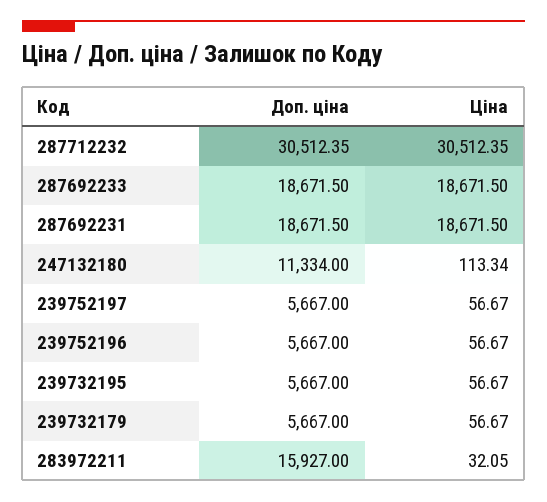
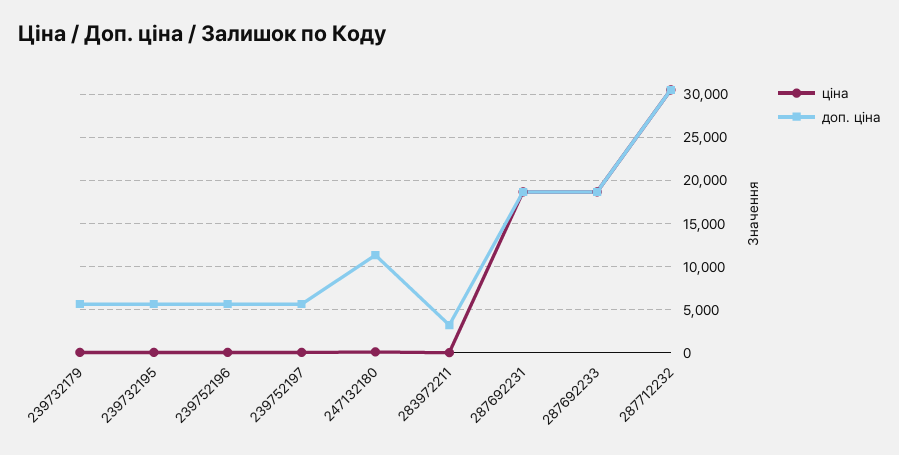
Доп. ціна, 283972211: 15927 -> 3000

